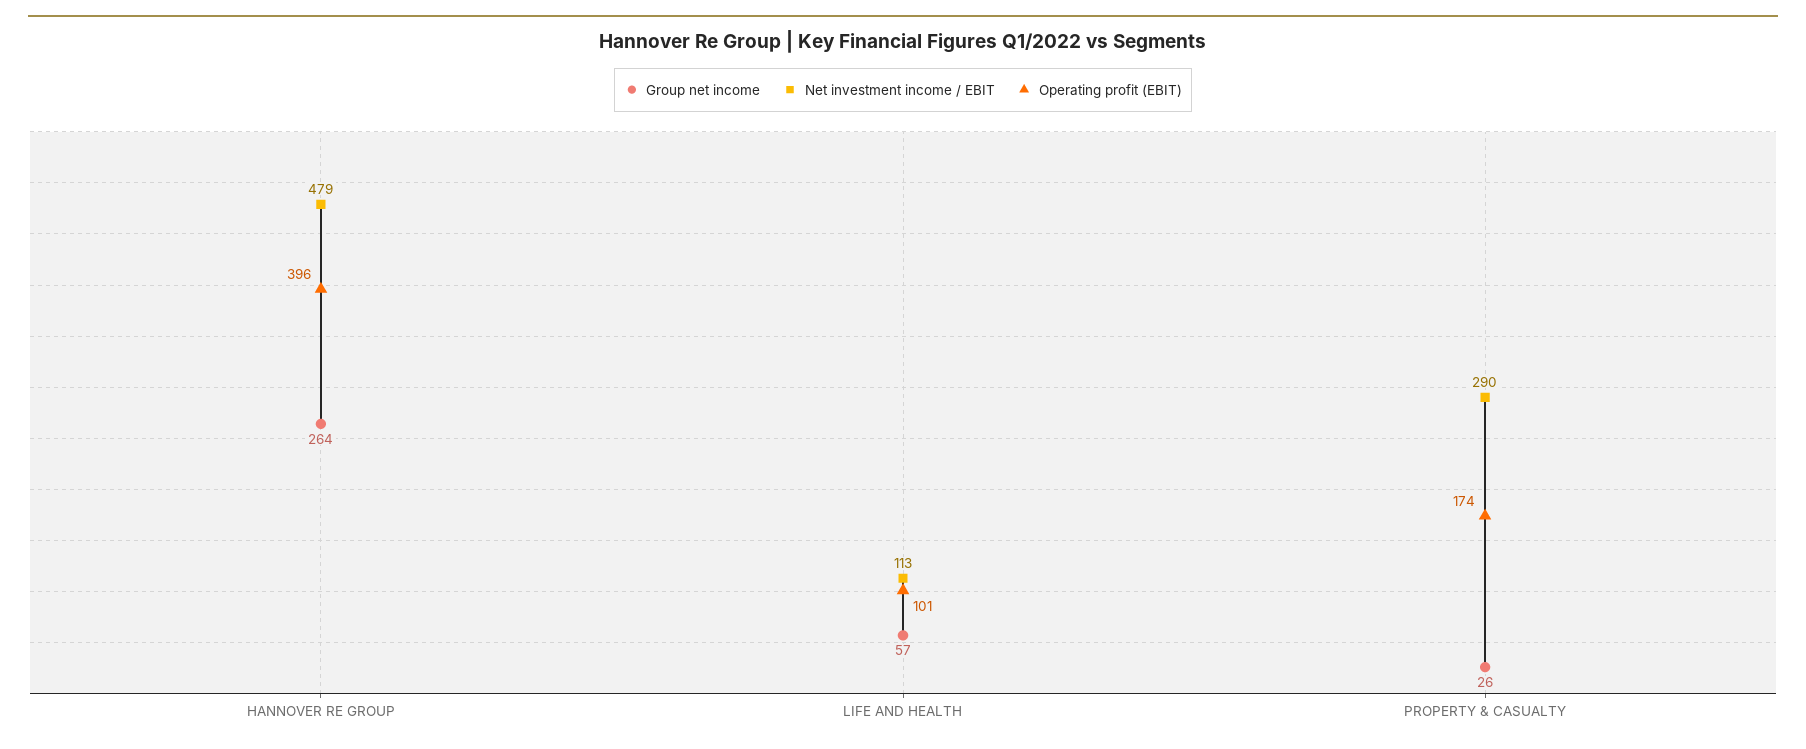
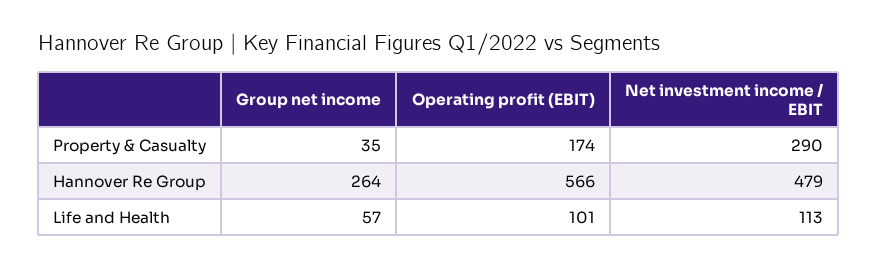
Operating profit (EBIT), HANNOVER RE GROUP: 396 -> 566
Group net income, PROPERTY & CASUALTY: 26 -> 35

